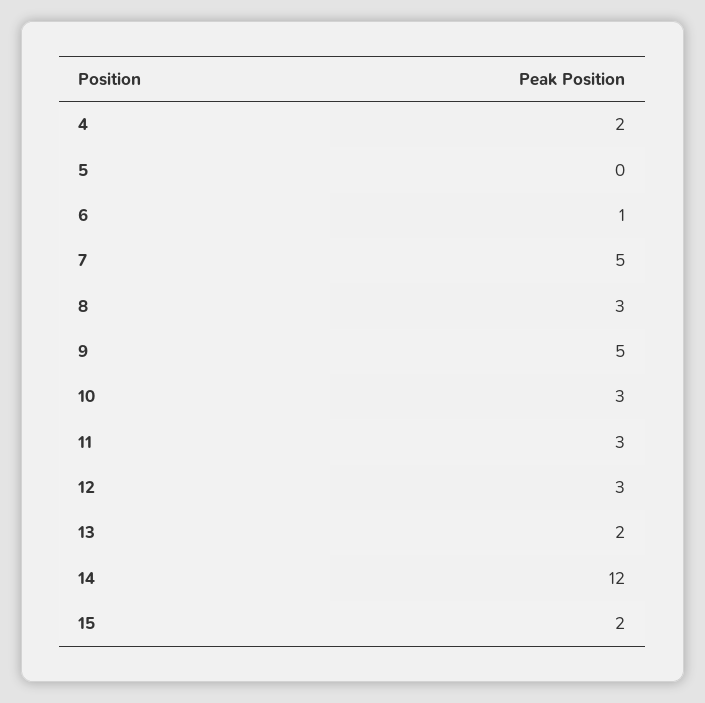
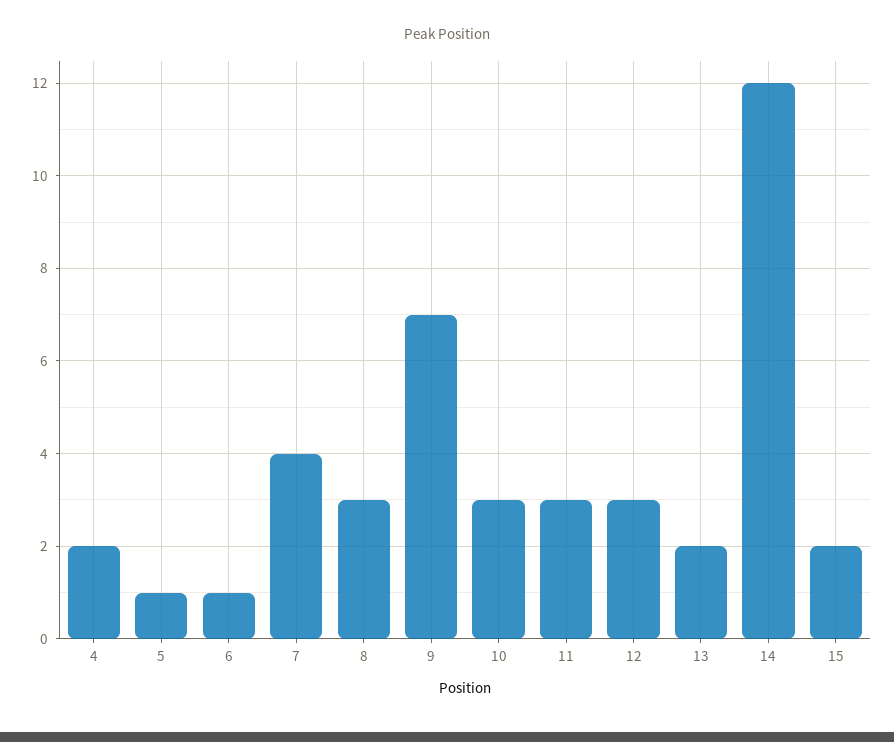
5: 0 -> 1
7: 5 -> 4
9: 5 -> 7

